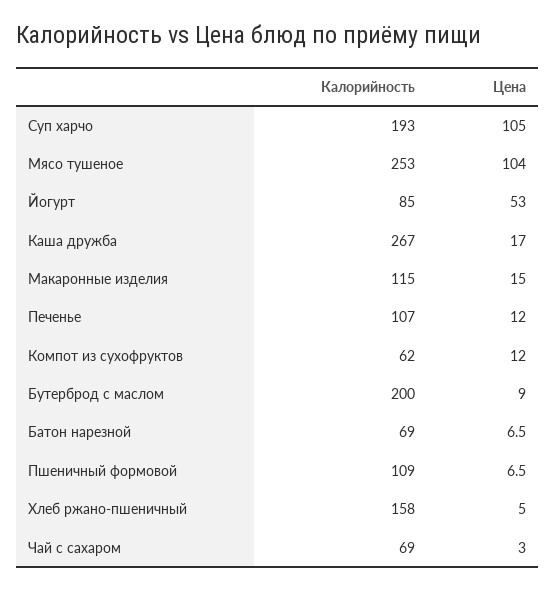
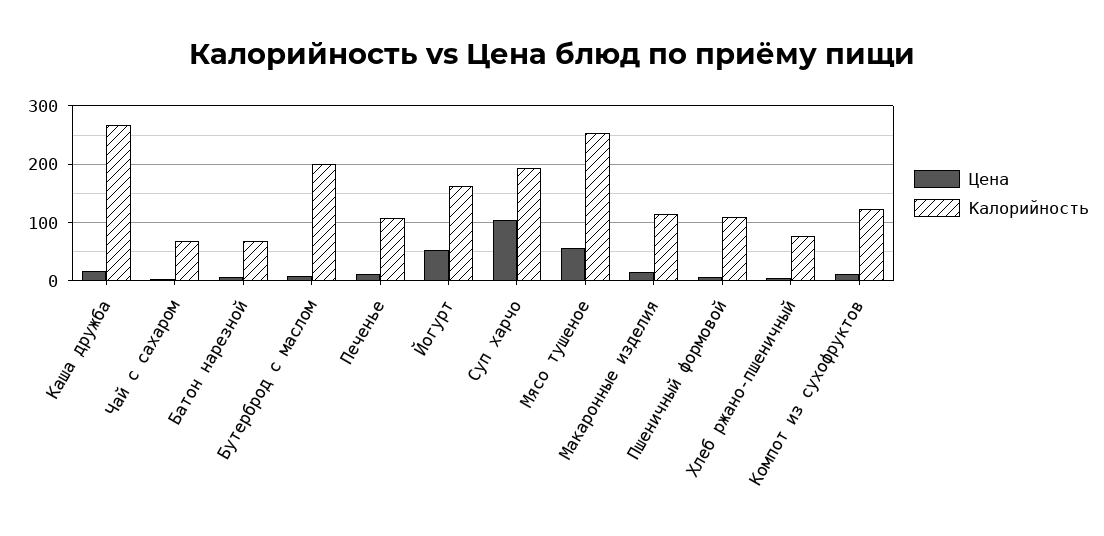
Цена, Мясо тушеное: 104 -> 60
Калорийность, Йогурт: 85 -> 160
Калорийность, Компот из сухофруктов: 62 -> 120
Калорийность, Хлеб ржано-пшеничный: 158 -> 80

